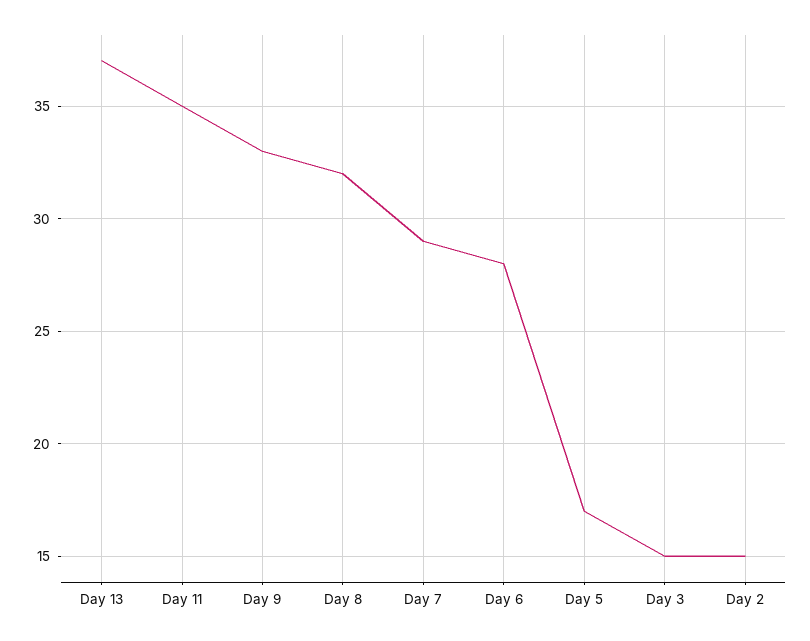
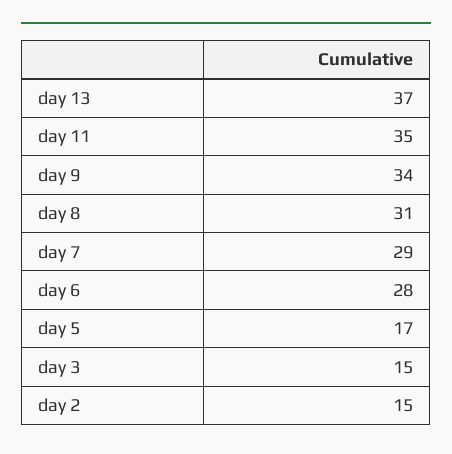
Day 9: 33 -> 34
Day 8: 32 -> 31

